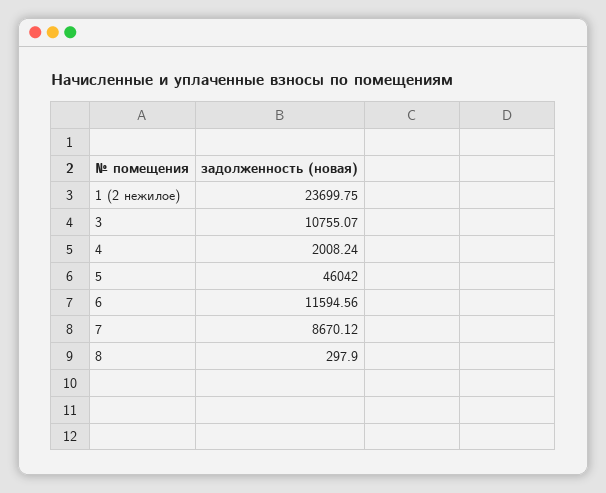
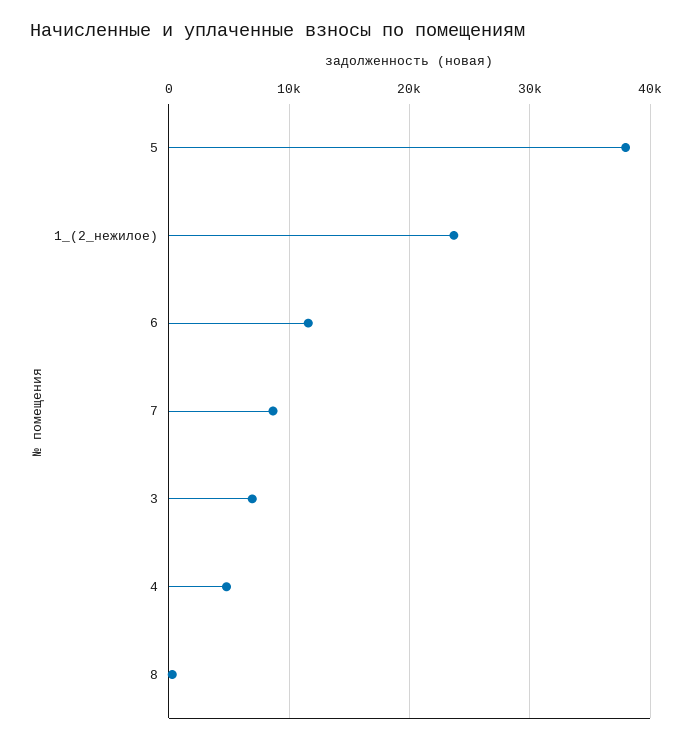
3: 10755.07 -> 7000
4: 2008.24 -> 5000
5: 46042 -> 38000

